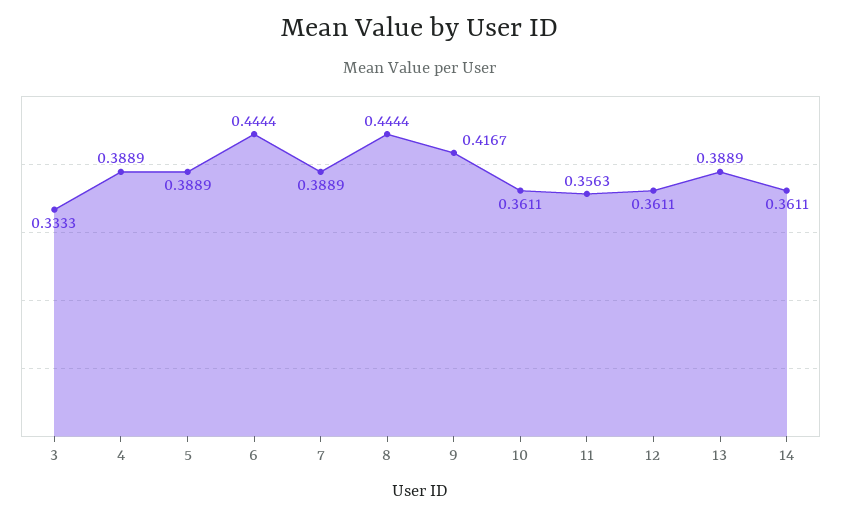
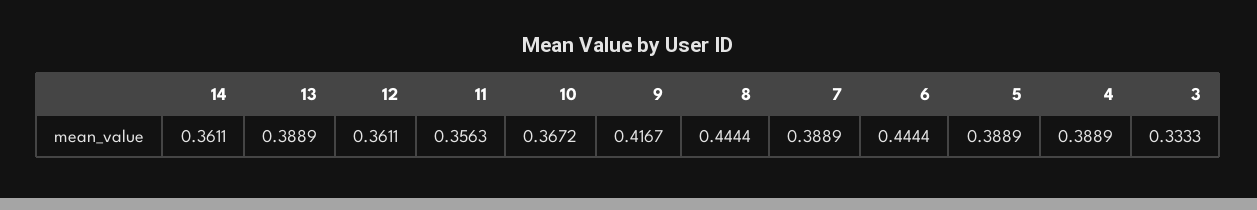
10: 0.3611 -> 0.3672

